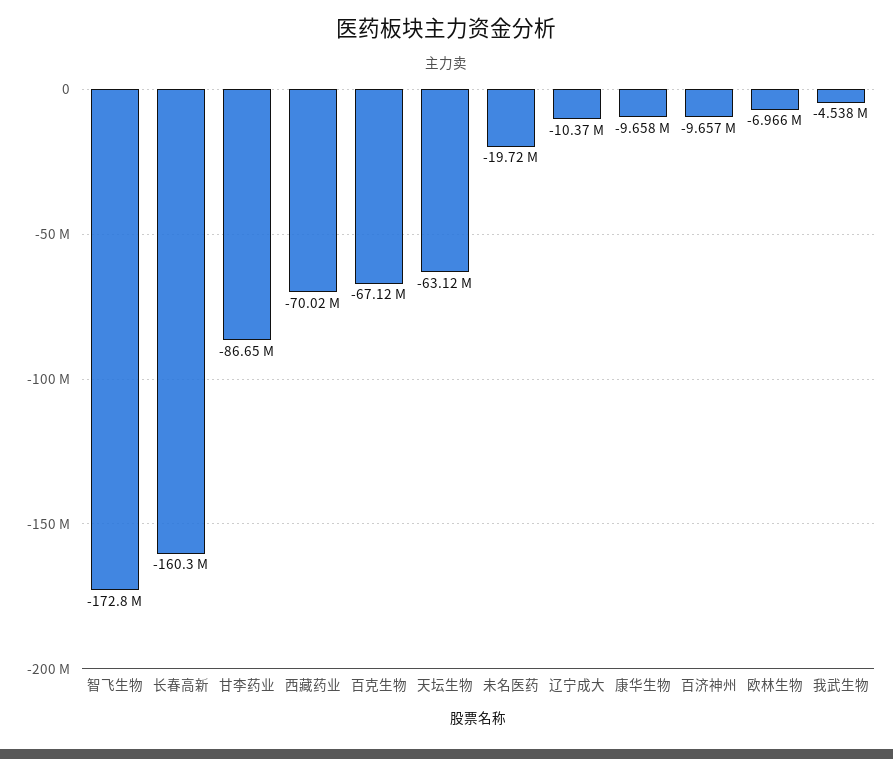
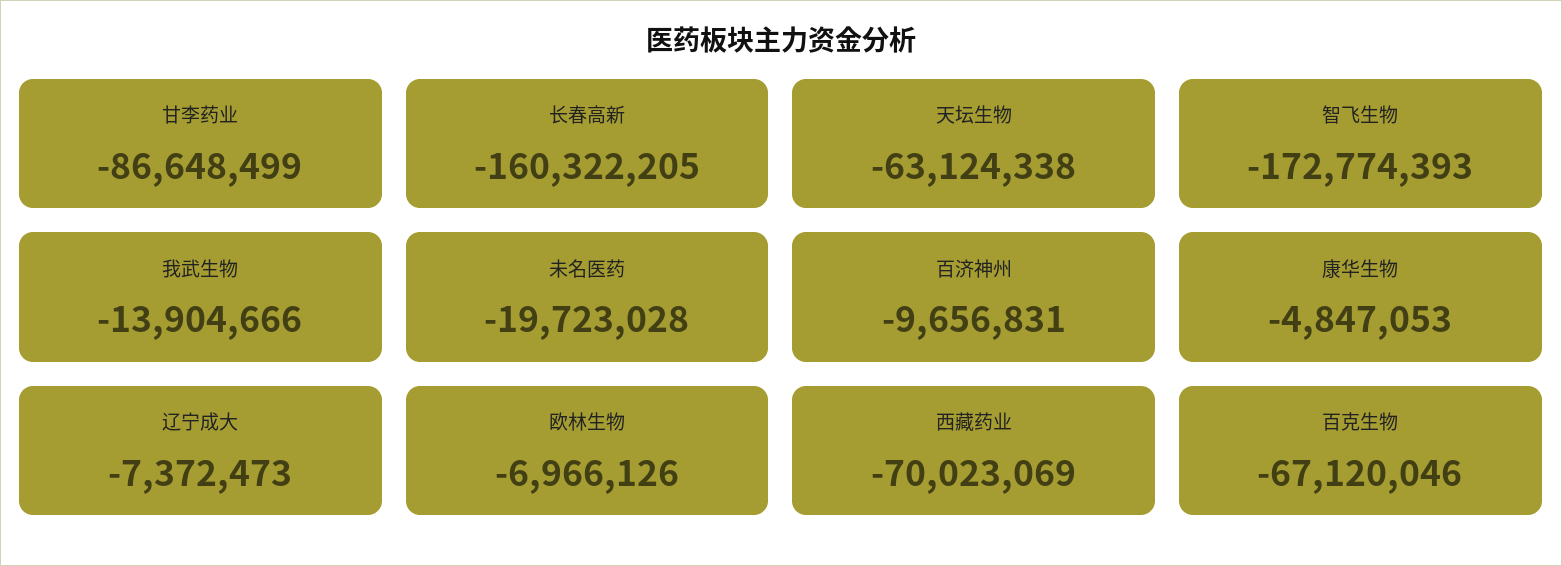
辽宁成大: -10370000 -> -7372473
康华生物: -9658000 -> -4847053
我武生物: -4538000 -> -13904666

